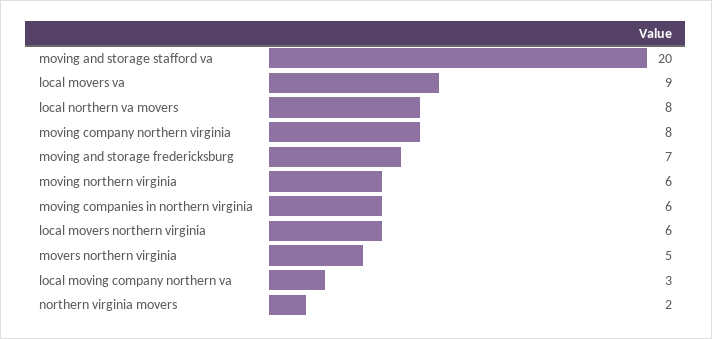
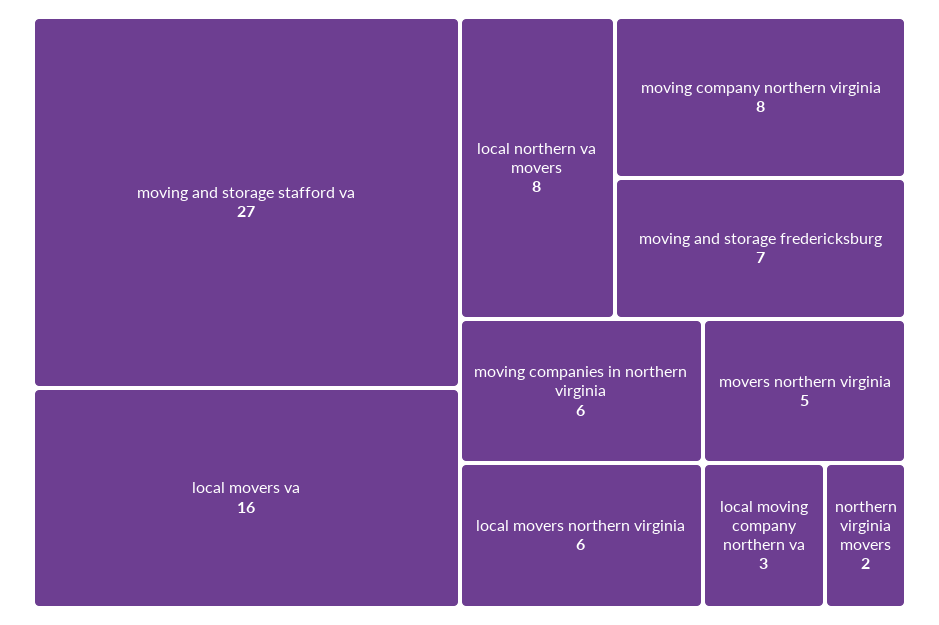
moving and storage stafford va: 20 -> 27
local movers va: 9 -> 16
moving northern virginia: 6 -> none

